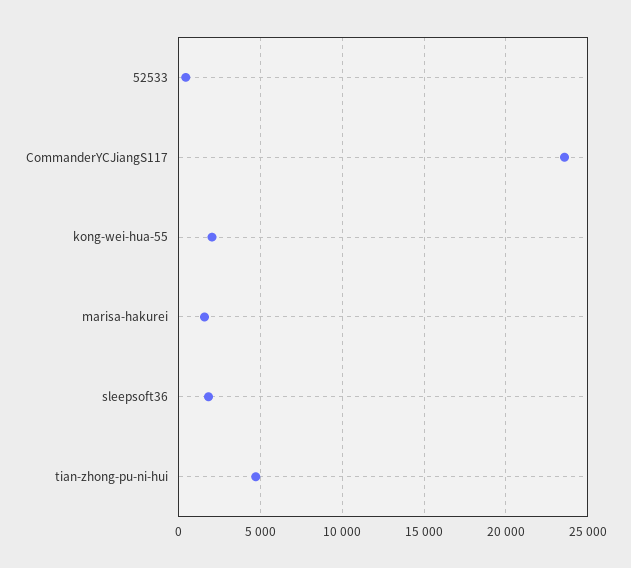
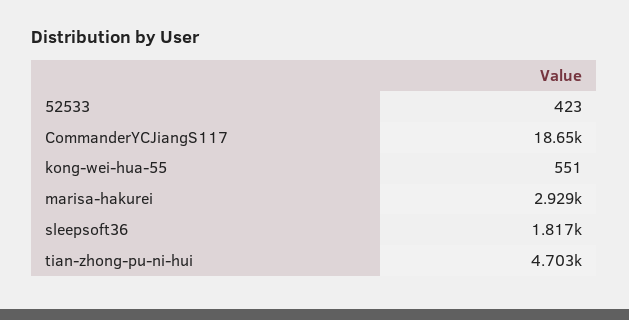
CommanderYCJiangS117: 23500 -> 18650
kong-wei-hua-55: 2000 -> 551
marisa-hakurei: 1500 -> 2929

